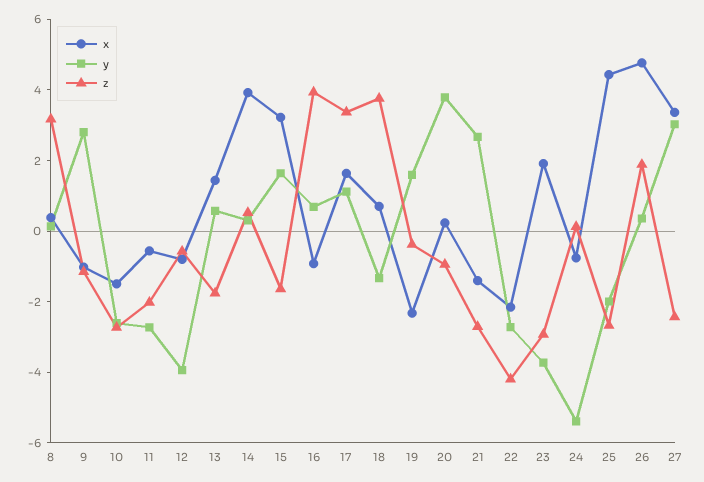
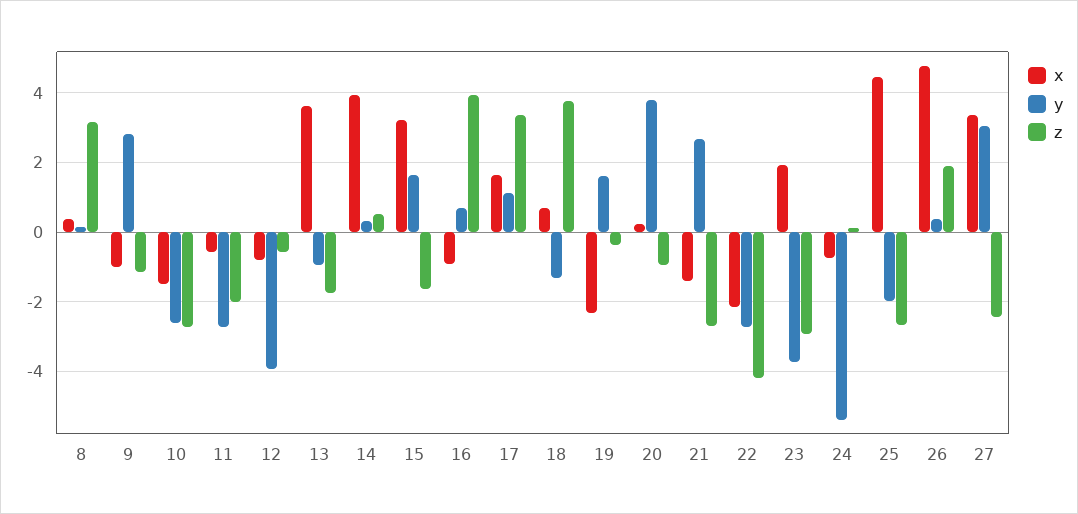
x, 13: 1.5 -> 3.6
y, 13: 0.5 -> -1

